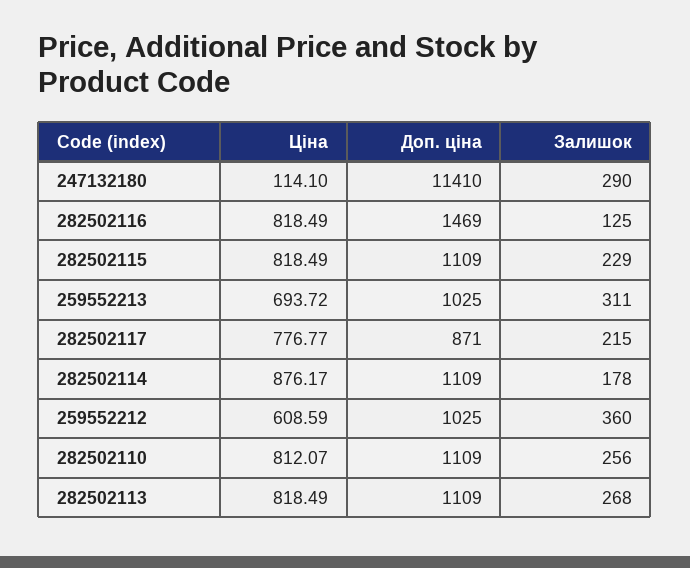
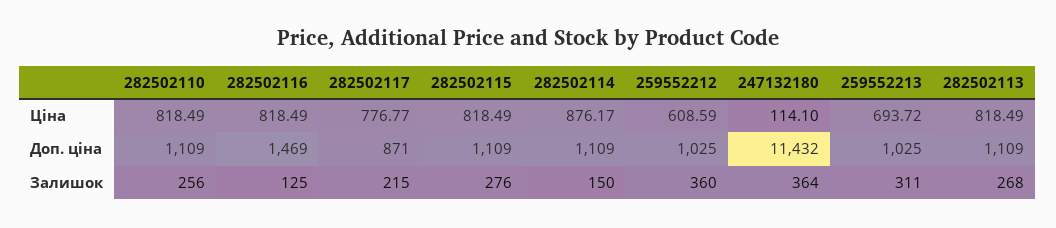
Доп. ціна, 247132180: 11410 -> 11432
Залишок, 247132180: 290 -> 364
Залишок, 282502115: 229 -> 276
Залишок, 282502114: 178 -> 150
Ціна, 282502110: 812.07 -> 818.49

